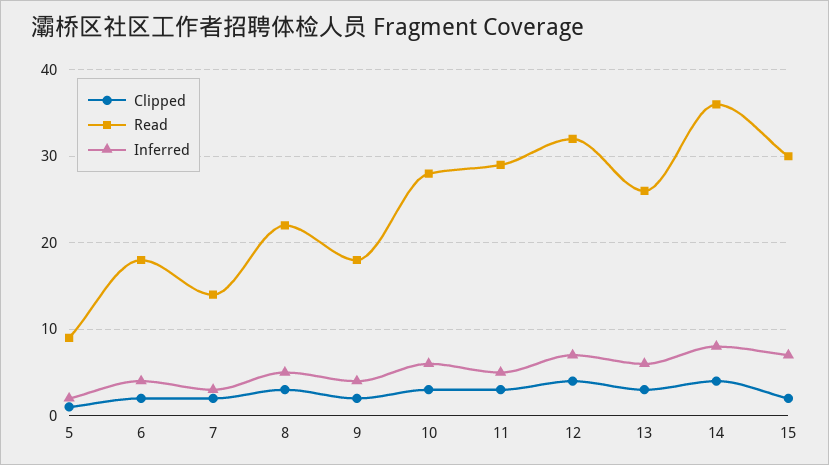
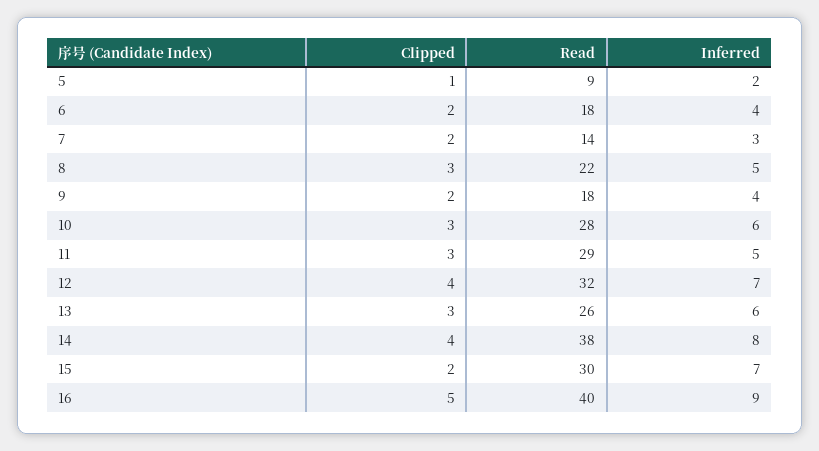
Read, 14: 36 -> 38
Clipped, 16: none -> 5
Read, 16: none -> 40
Inferred, 16: none -> 9

